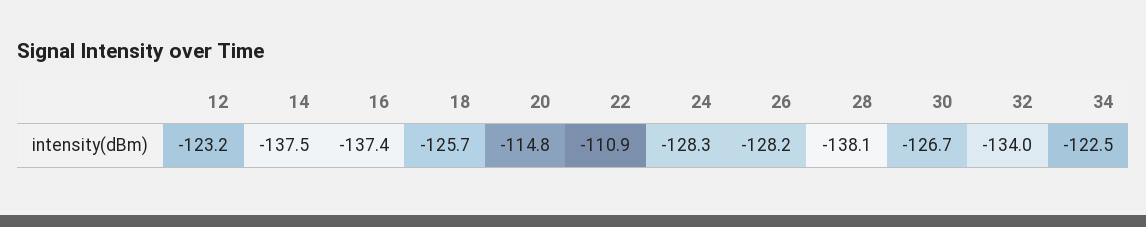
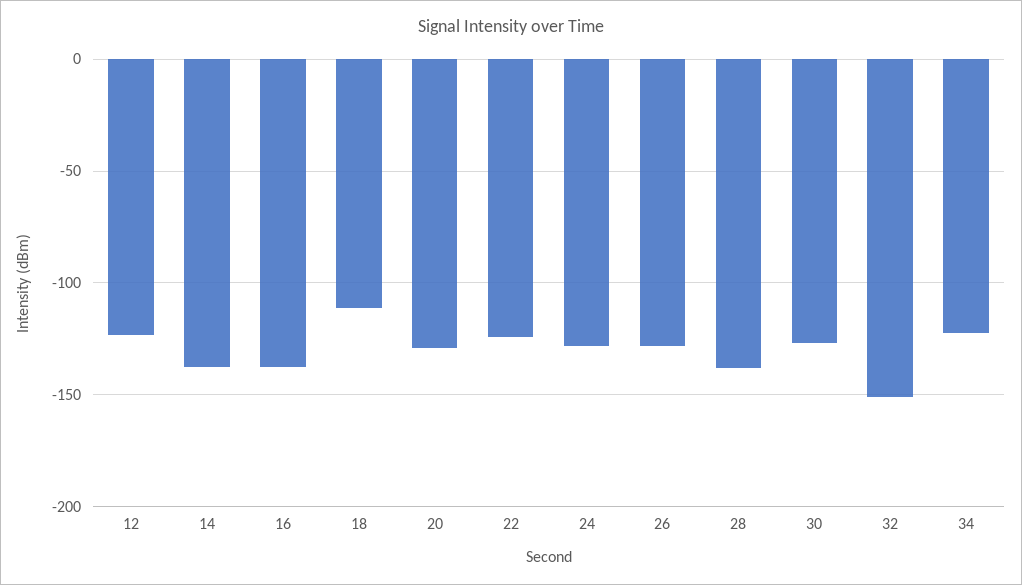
18: -125.7 -> -110
20: -114.8 -> -130
22: -110.9 -> -125
32: -134 -> -150

